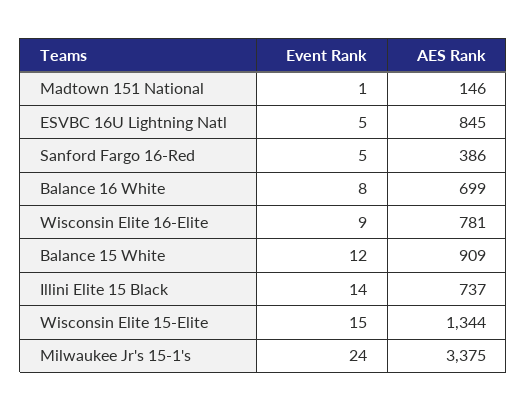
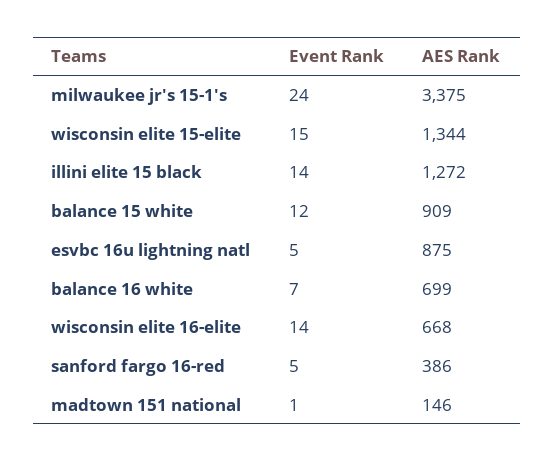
AES Rank, ESVBC 16U Lightning Natl: 845 -> 875
Event Rank, Balance 16 White: 8 -> 7
Event Rank, Wisconsin Elite 16-Elite: 9 -> 14
AES Rank, Wisconsin Elite 16-Elite: 781 -> 668
AES Rank, Illini Elite 15 Black: 737 -> 1272

